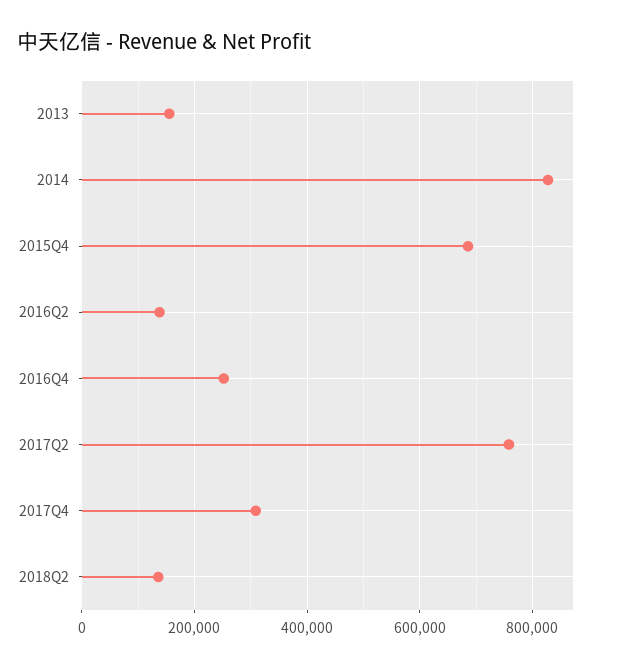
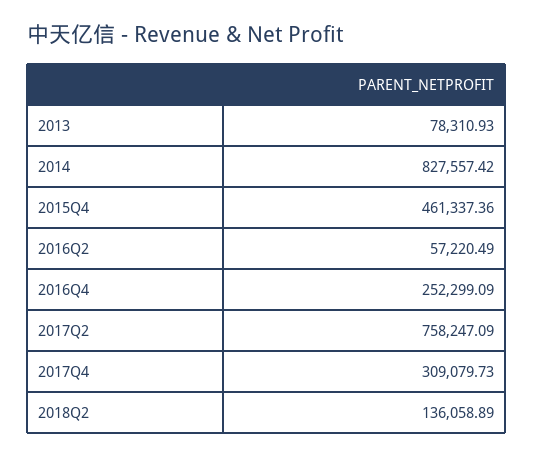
2013: 160000 -> 78310.93
2015Q4: 680000 -> 461337.36
2016Q2: 140000 -> 57220.49

